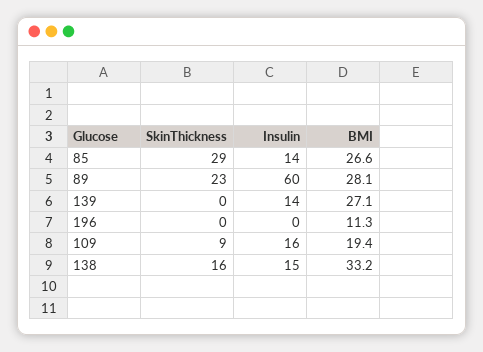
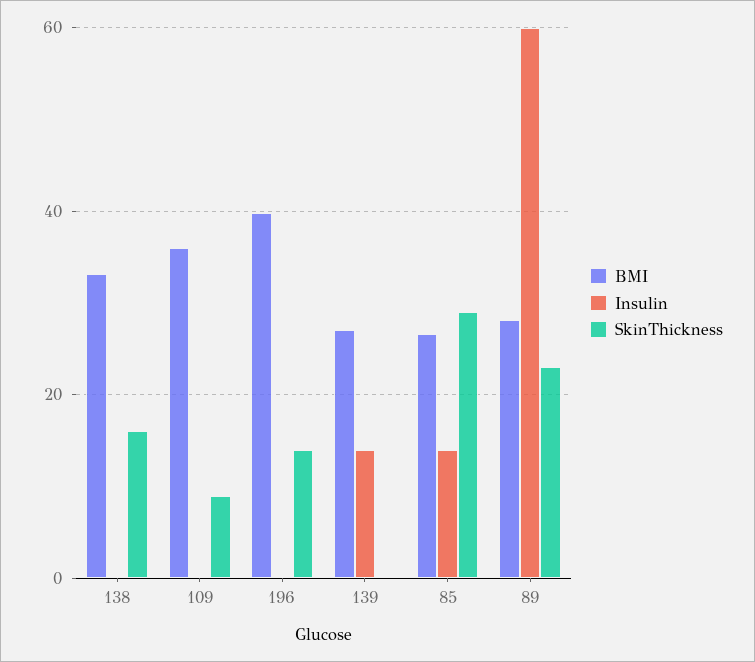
SkinThickness, 196: 0 -> 14
BMI, 196: 11.3 -> 40
Insulin, 109: 16 -> 0
BMI, 109: 19.4 -> 36
Insulin, 138: 15 -> 0

